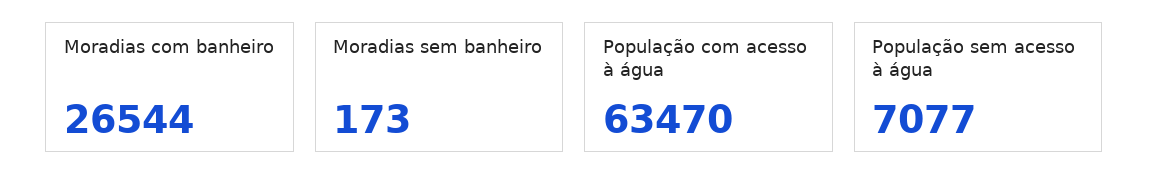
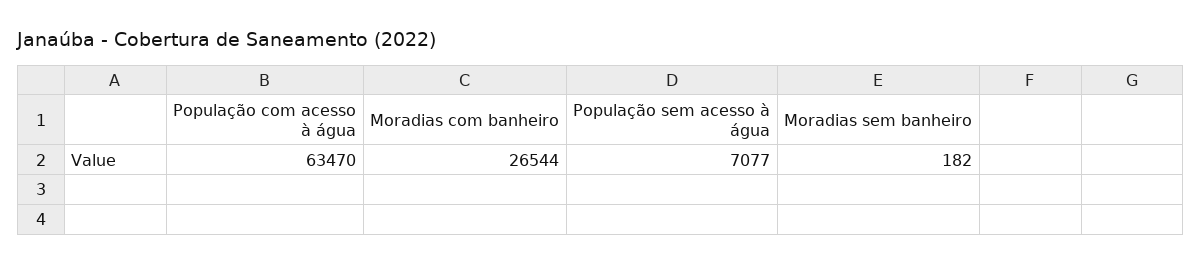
Moradias sem banheiro: 173 -> 182

